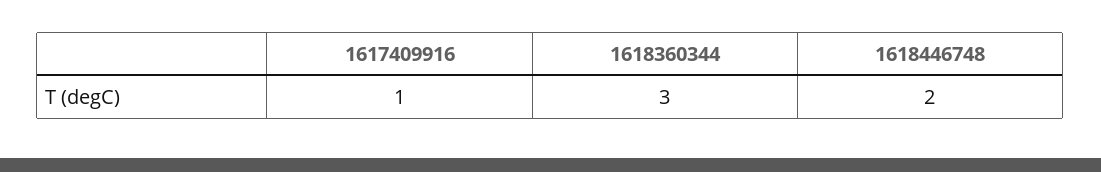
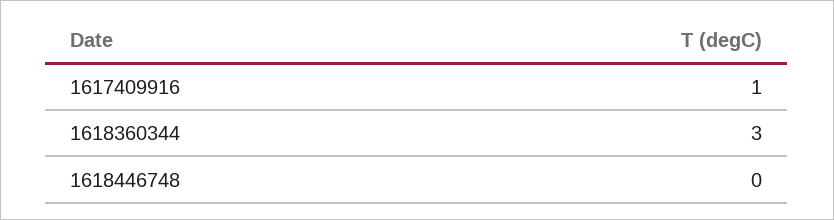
1618446748: 2 -> 0

